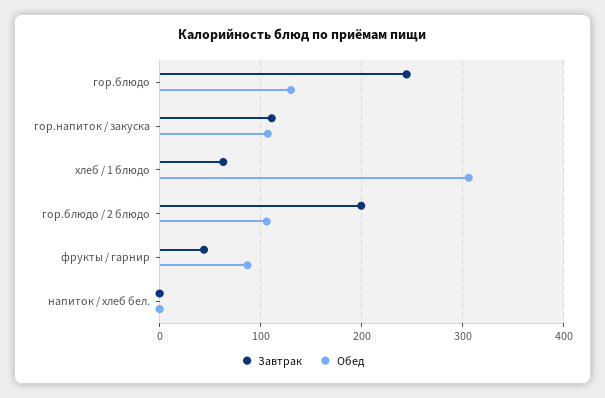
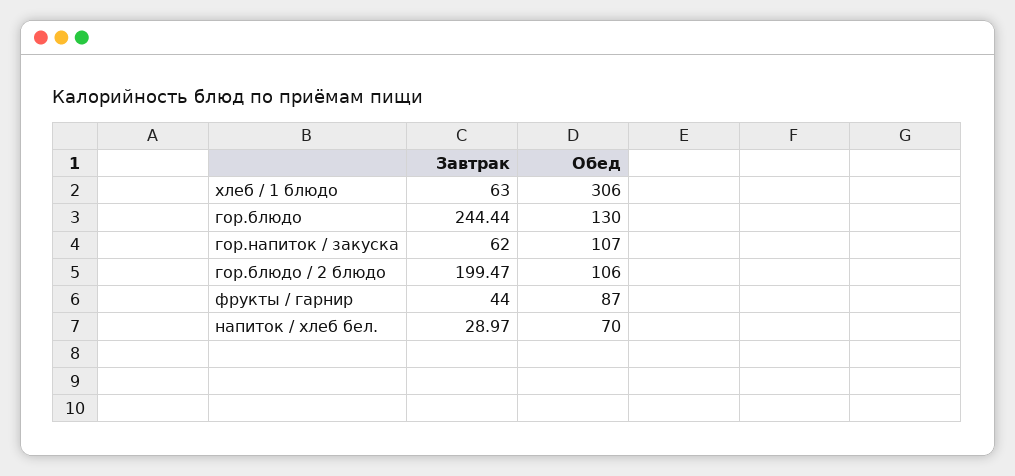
Завтрак, гор.напиток / закуска: 110 -> 62
Завтрак, напиток / хлеб бел.: 0 -> 28.97
Обед, напиток / хлеб бел.: 0 -> 70

